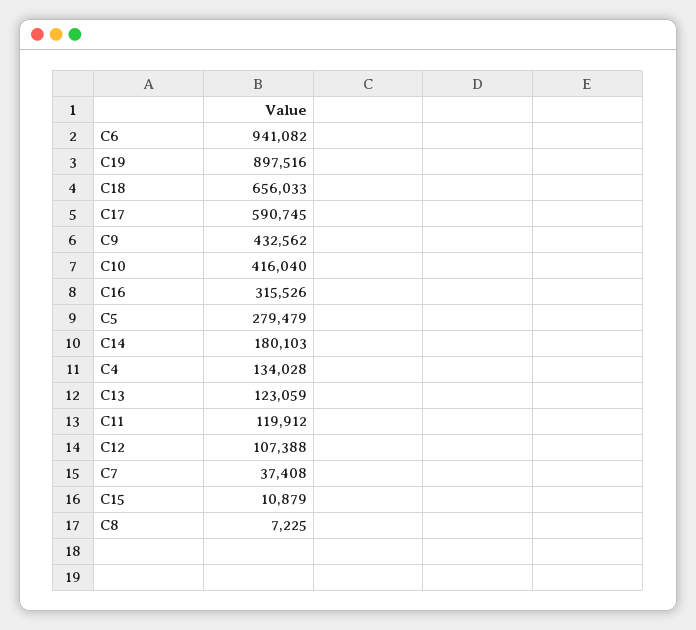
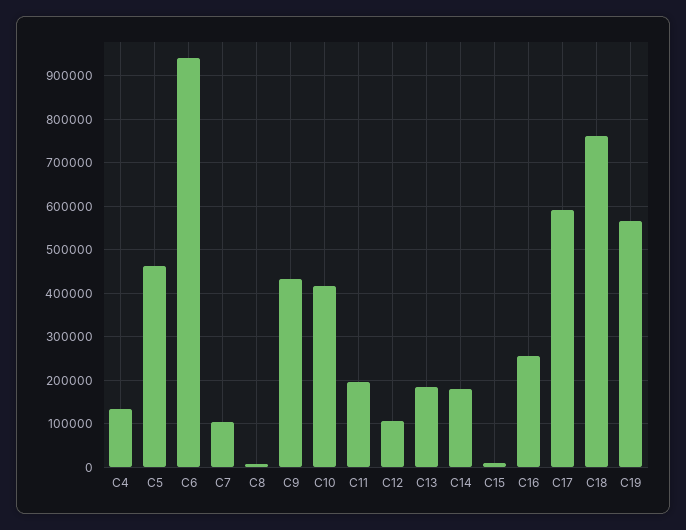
C19: 897516 -> 560000
C18: 656033 -> 760000
C16: 315526 -> 260000
C5: 279479 -> 460000
C13: 123059 -> 180000
C11: 119912 -> 200000
C7: 37408 -> 100000

